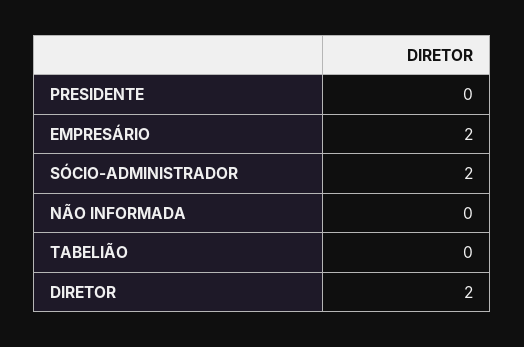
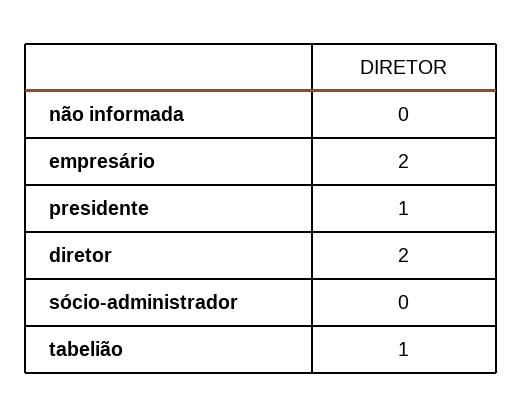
PRESIDENTE: 0 -> 1
SÓCIO-ADMINISTRADOR: 2 -> 0
TABELIÃO: 0 -> 1

